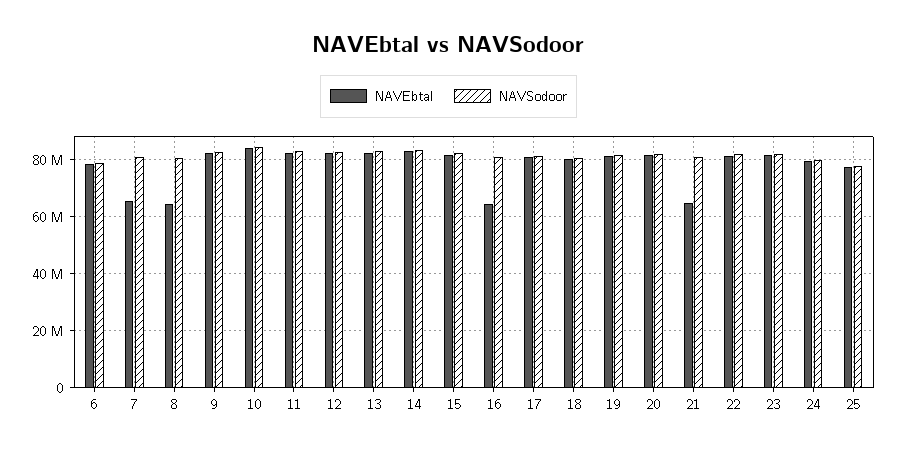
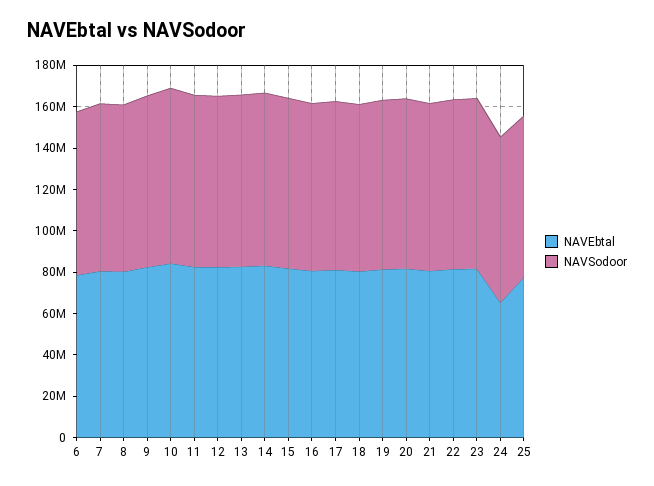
NAVEbtal, 7: 65000000 -> 80000000
NAVEbtal, 8: 65000000 -> 80000000
NAVEbtal, 16: 65000000 -> 80000000
NAVEbtal, 21: 65000000 -> 80000000
NAVEbtal, 24: 80000000 -> 65000000

